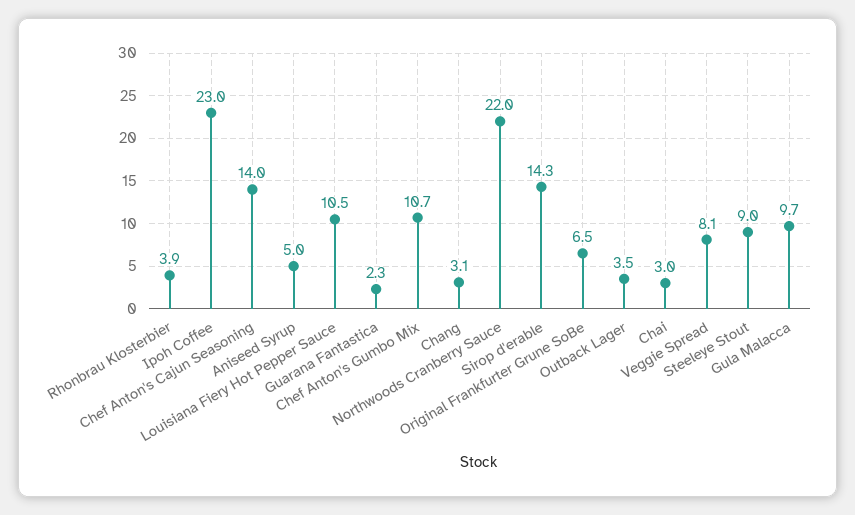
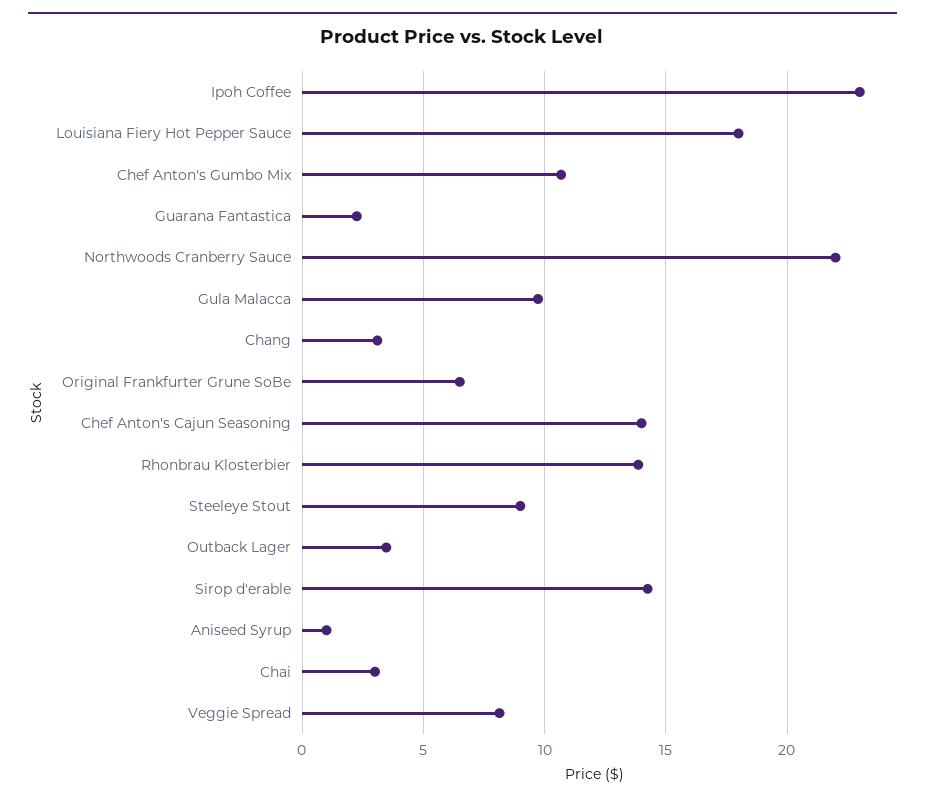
Rhonbrau Klosterbier: 3.9 -> 14
Aniseed Syrup: 5 -> 1
Louisiana Fiery Hot Pepper Sauce: 10.5 -> 18

